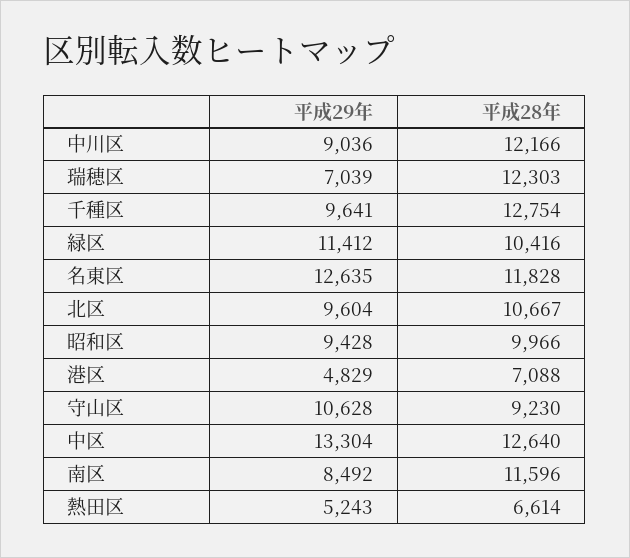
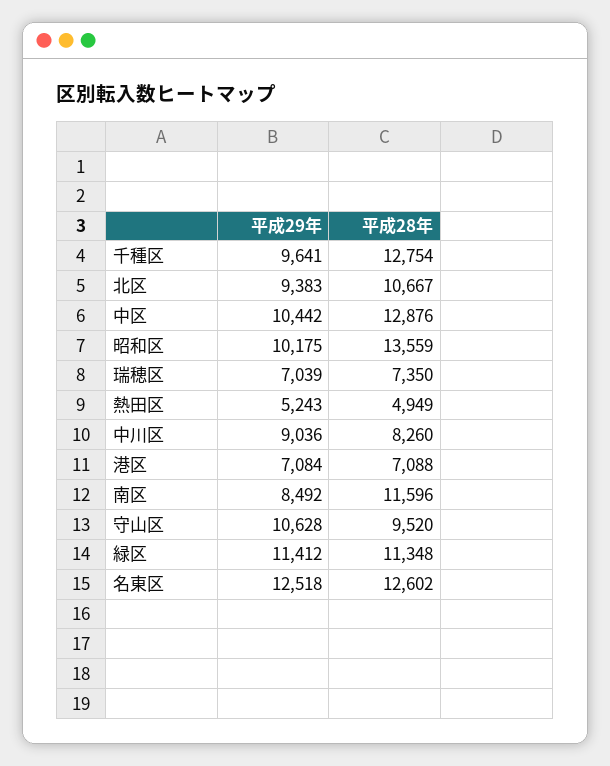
平成28年, 中川区: 12166 -> 8260
平成28年, 瑞穂区: 12303 -> 7350
平成28年, 緑区: 10416 -> 11348
平成29年, 名東区: 12635 -> 12518
平成28年, 名東区: 11828 -> 12602
平成29年, 北区: 9604 -> 9383
平成29年, 昭和区: 9428 -> 10175
平成28年, 昭和区: 9966 -> 13559
平成29年, 港区: 4829 -> 7084
平成28年, 守山区: 9230 -> 9520
平成29年, 中区: 13304 -> 10442
平成28年, 中区: 12640 -> 12876
平成28年, 熱田区: 6614 -> 4949

